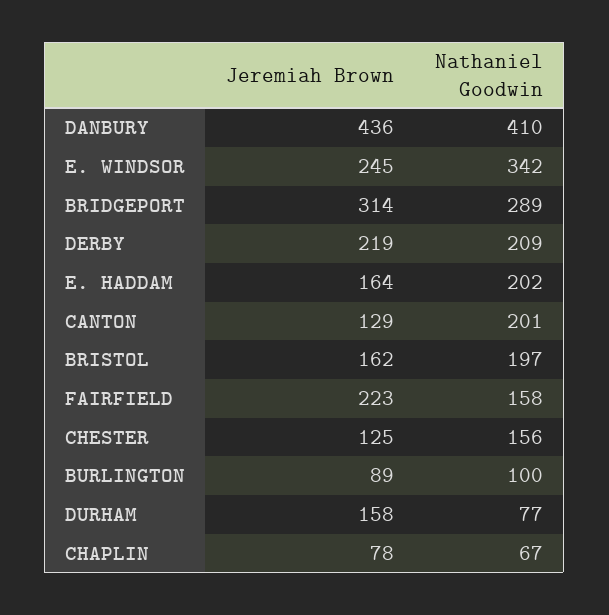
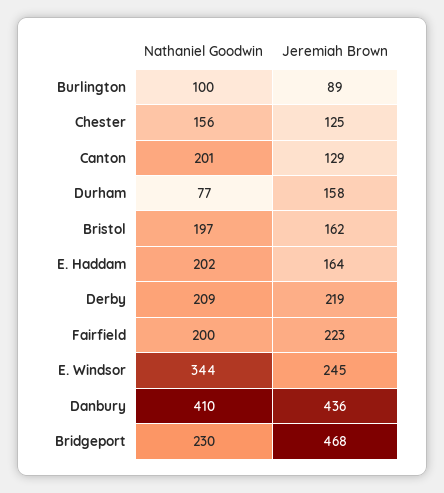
Nathaniel Goodwin, E. WINDSOR: 342 -> 344
Jeremiah Brown, BRIDGEPORT: 314 -> 468
Nathaniel Goodwin, BRIDGEPORT: 289 -> 230
Nathaniel Goodwin, FAIRFIELD: 158 -> 200
Jeremiah Brown, CHAPLIN: 78 -> none
Nathaniel Goodwin, CHAPLIN: 67 -> none

